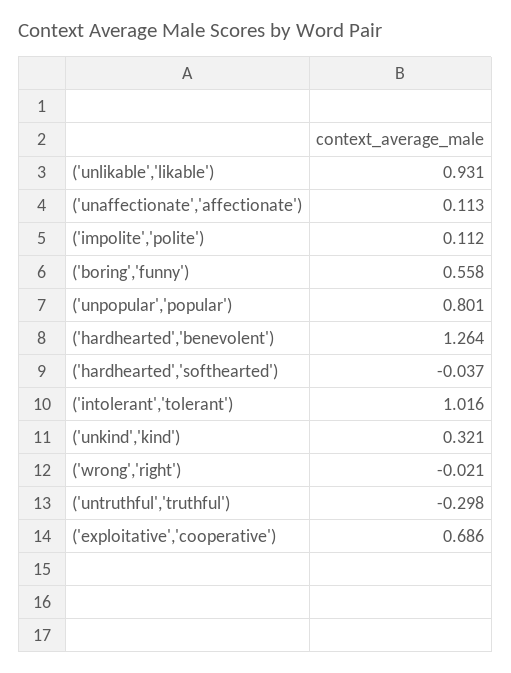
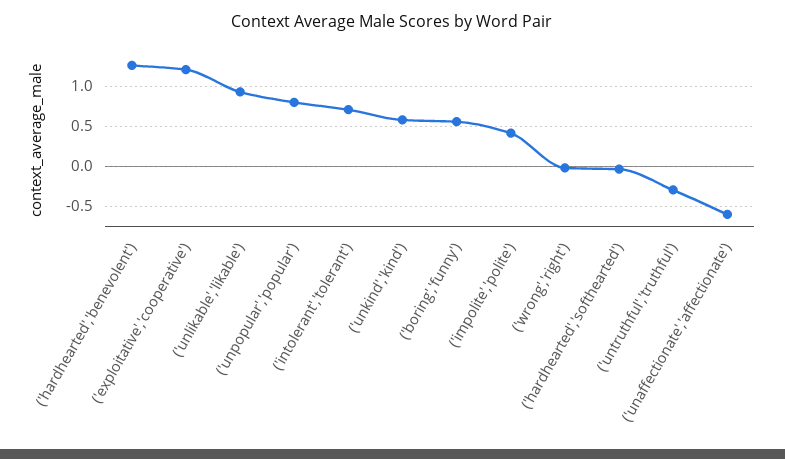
('unaffectionate','affectionate'): 0.113 -> -0.6
('impolite','polite'): 0.112 -> 0.4
('intolerant','tolerant'): 1.016 -> 0.7
('unkind','kind'): 0.321 -> 0.6
('exploitative','cooperative'): 0.686 -> 1.2

